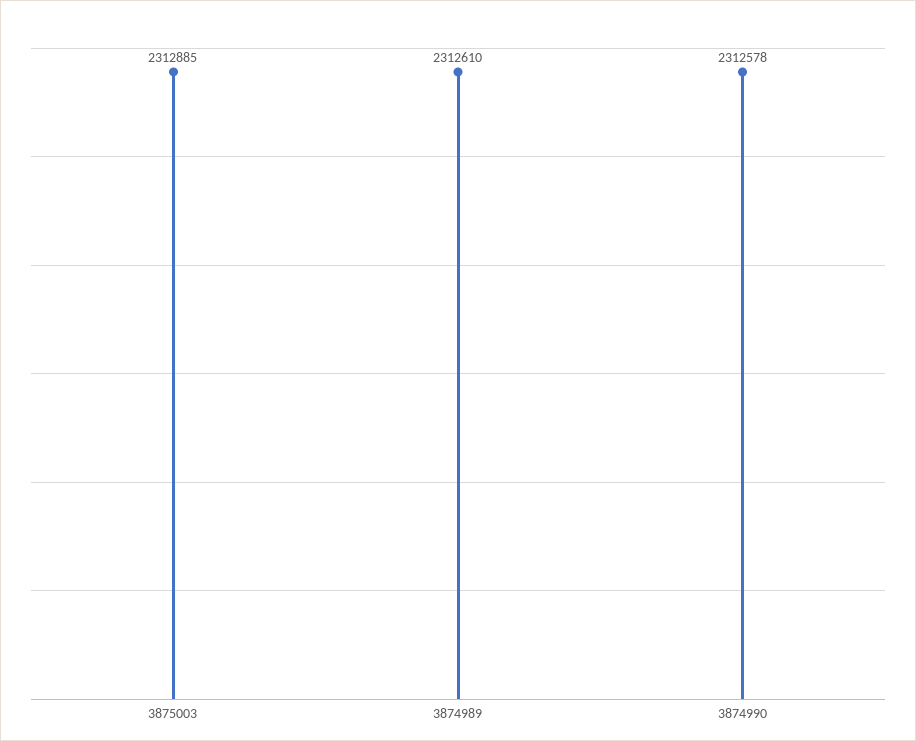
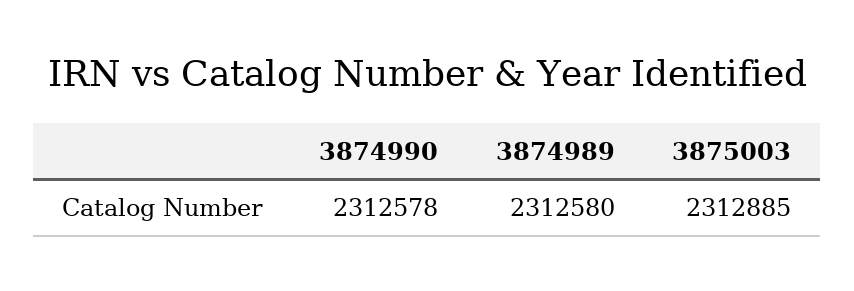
3874989: 2312610 -> 2312580

